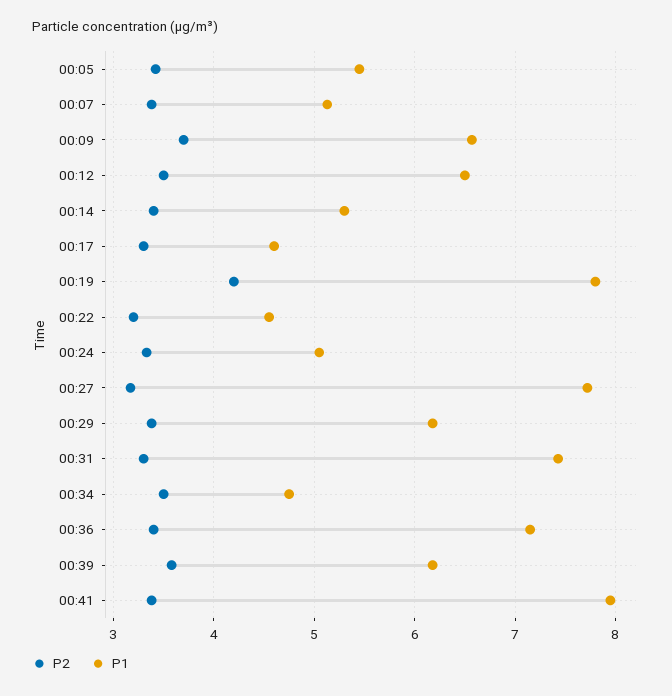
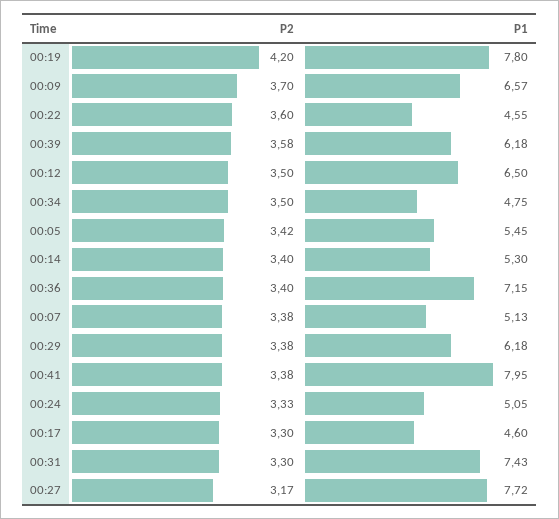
P2, 00:22: 3.2 -> 3.6

